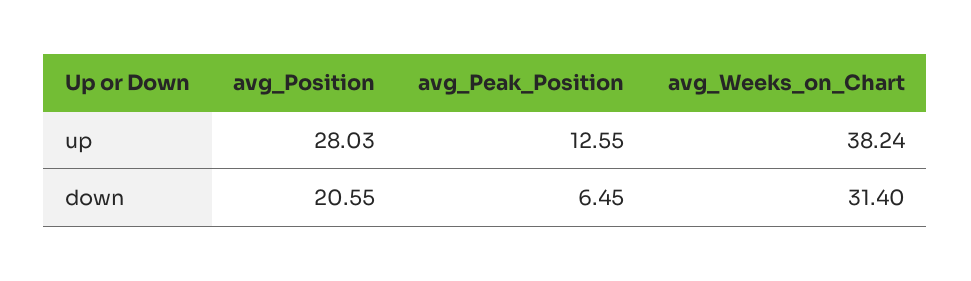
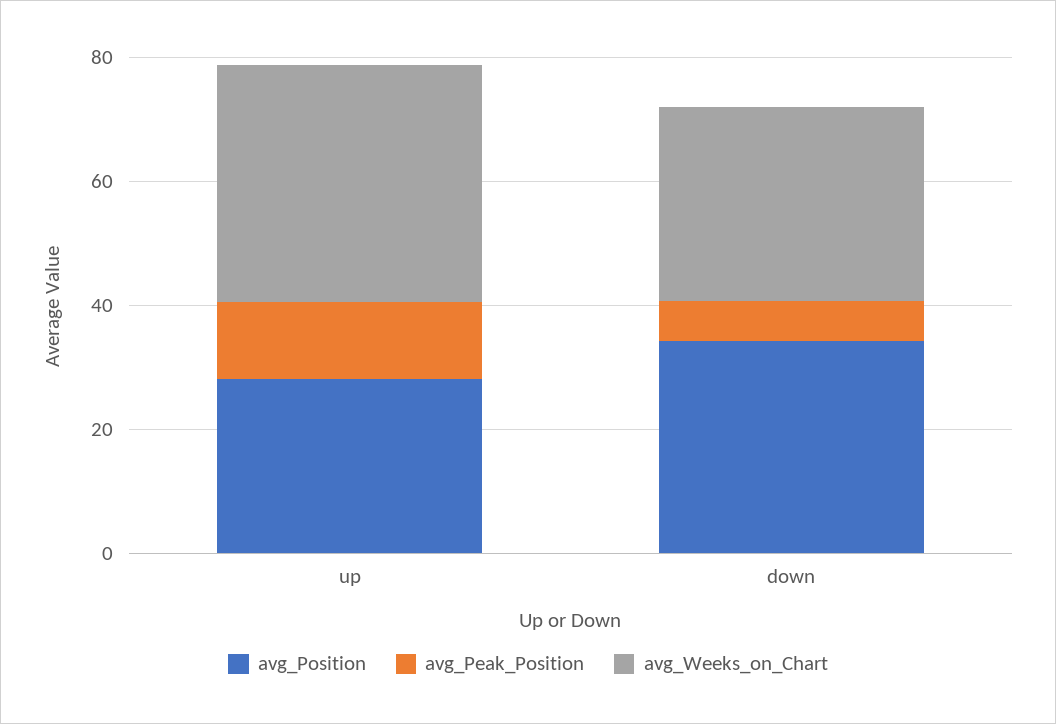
avg_Position, down: 20.55 -> 35

